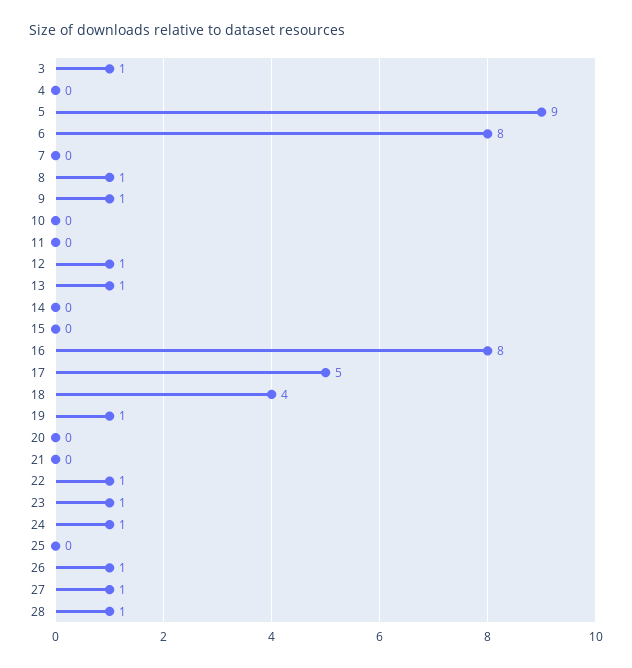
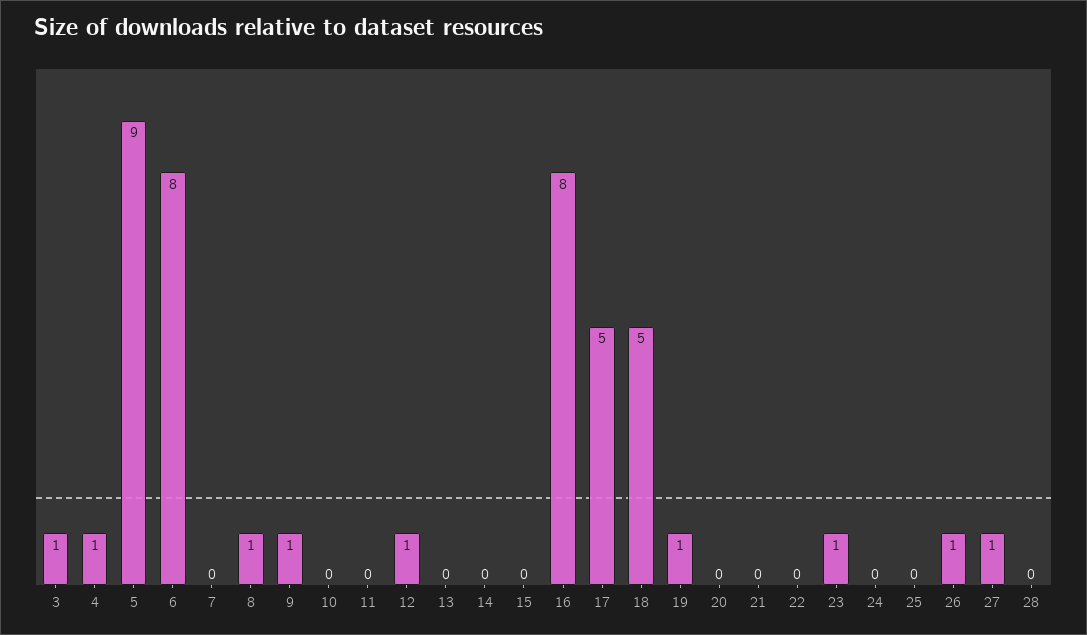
4: 0 -> 1
13: 1 -> 0
18: 4 -> 5
22: 1 -> 0
24: 1 -> 0
28: 1 -> 0

